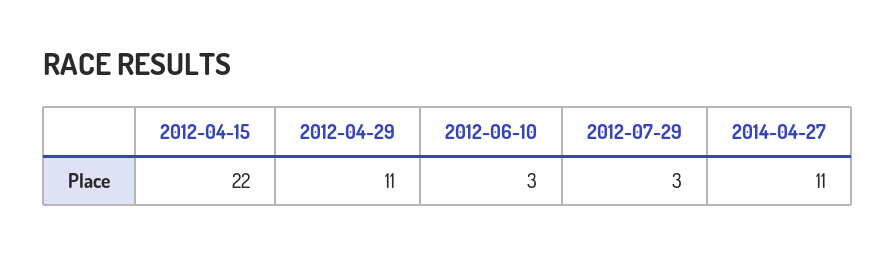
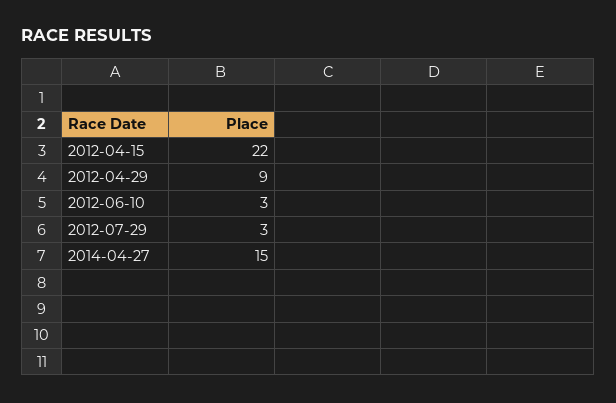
2012-04-29: 11 -> 9
2014-04-27: 11 -> 15

